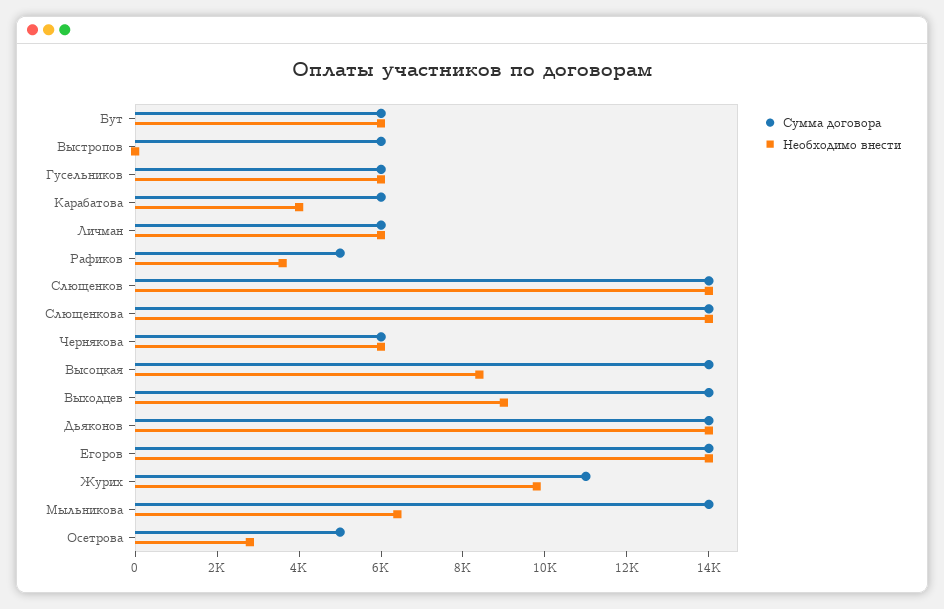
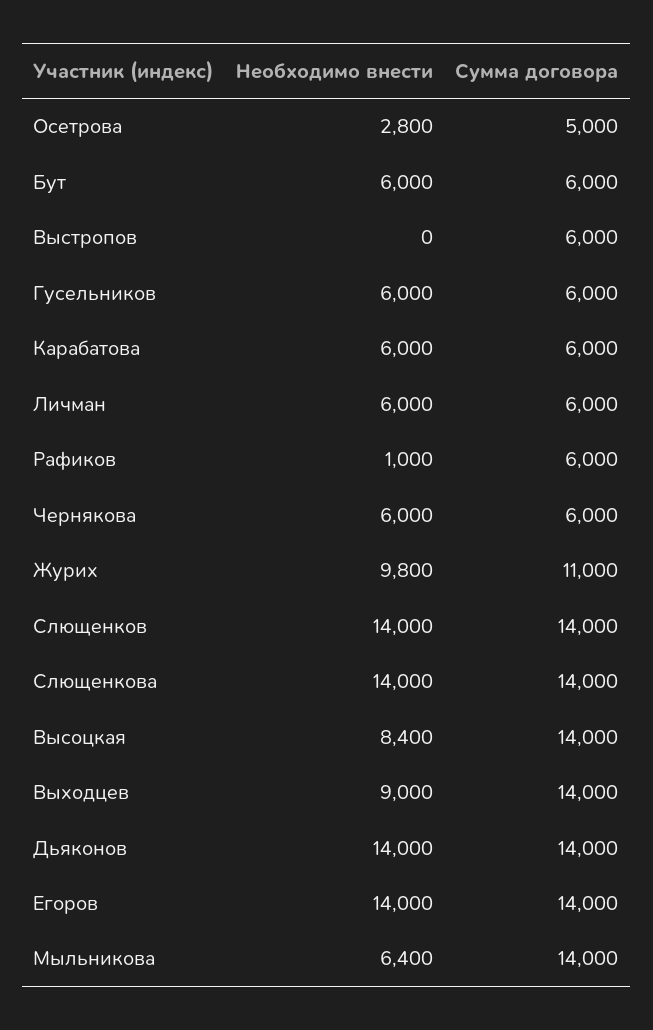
Необходимо внести, Карабатова: 4000 -> 6000
Сумма договора, Рафиков: 5000 -> 6000
Необходимо внести, Рафиков: 3500 -> 1000

